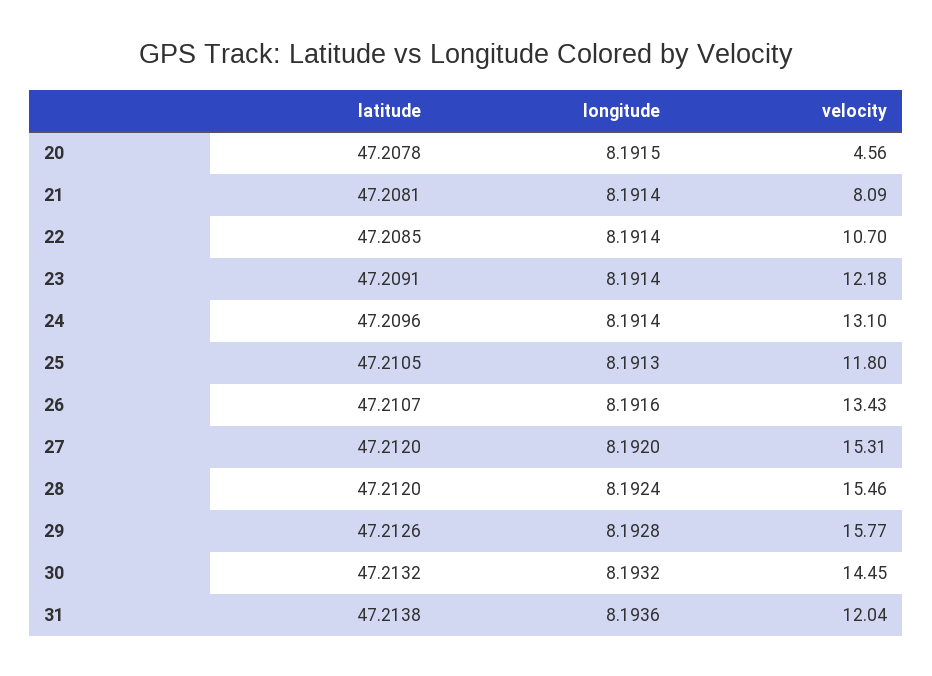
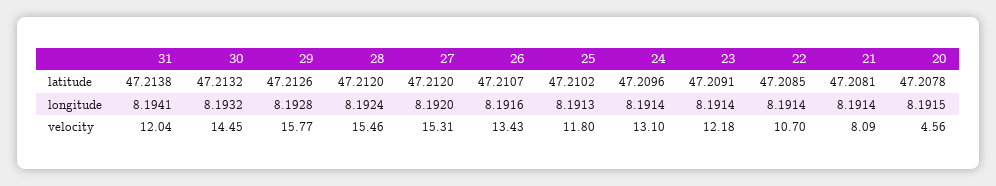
latitude, 25: 47.2105 -> 47.2102
longitude, 31: 8.1936 -> 8.1941

